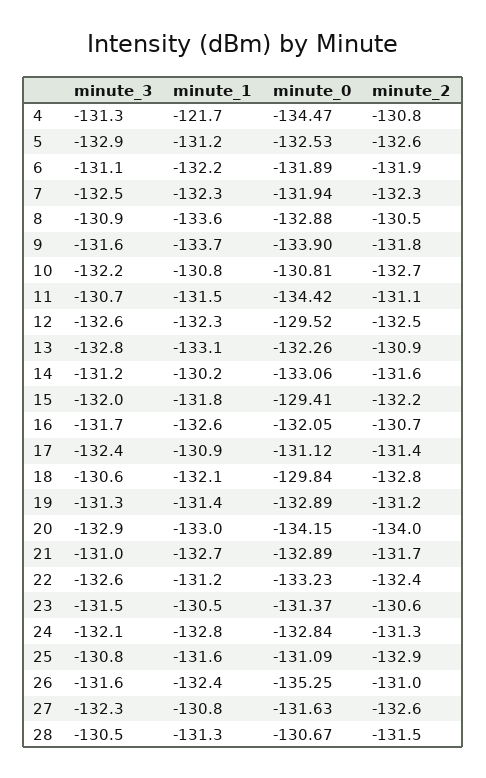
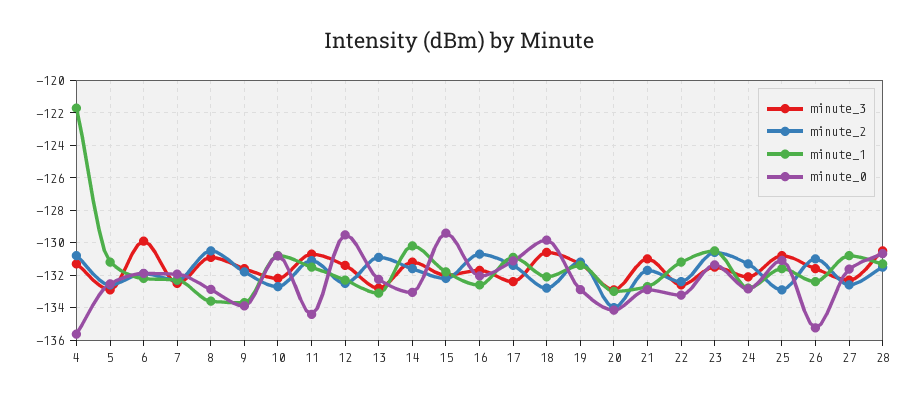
minute_0, 4: -134.47 -> -135.5
minute_3, 6: -131.1 -> -130
minute_3, 12: -132.6 -> -131.5

